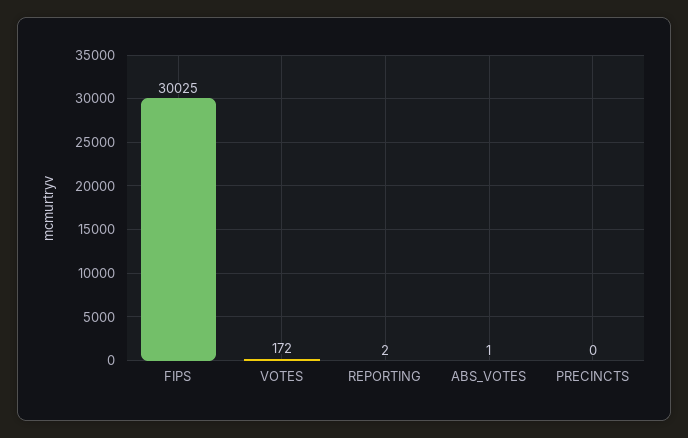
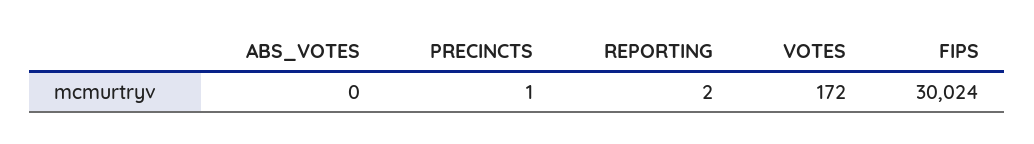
FIPS: 30025 -> 30024
ABS_VOTES: 1 -> 0
PRECINCTS: 0 -> 1

